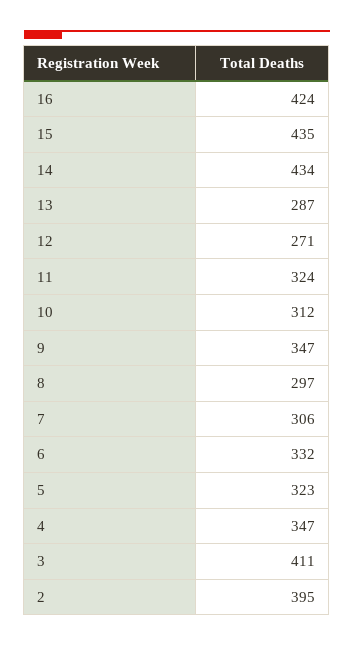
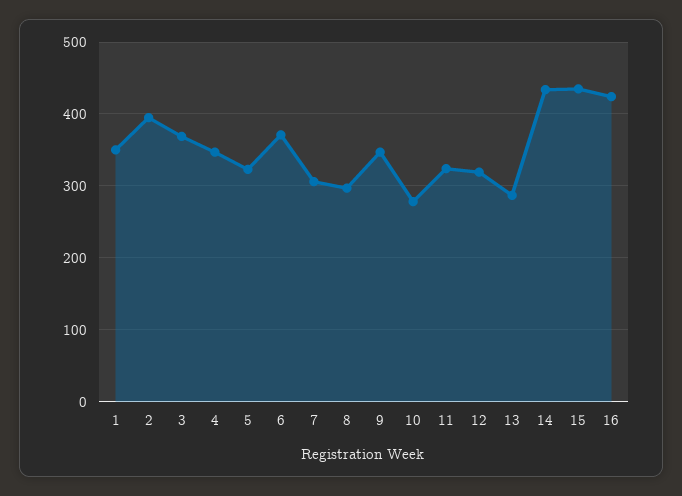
12: 271 -> 320
10: 312 -> 280
6: 332 -> 370
3: 411 -> 370
1: none -> 350

